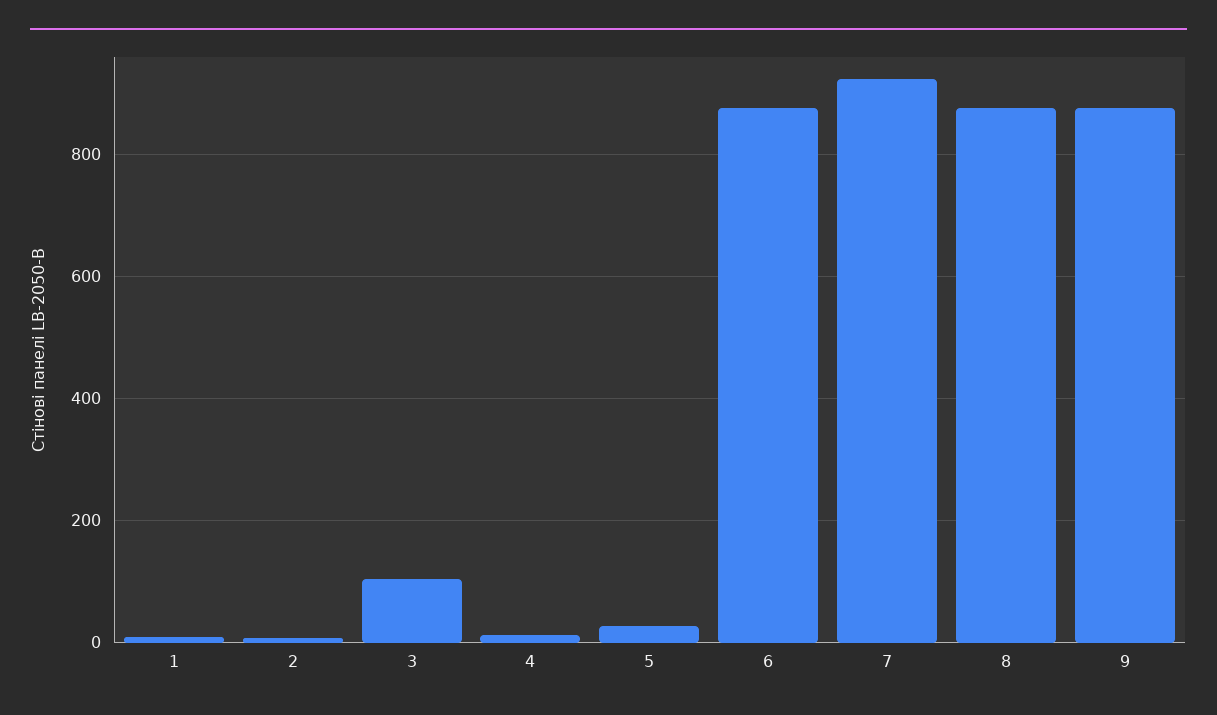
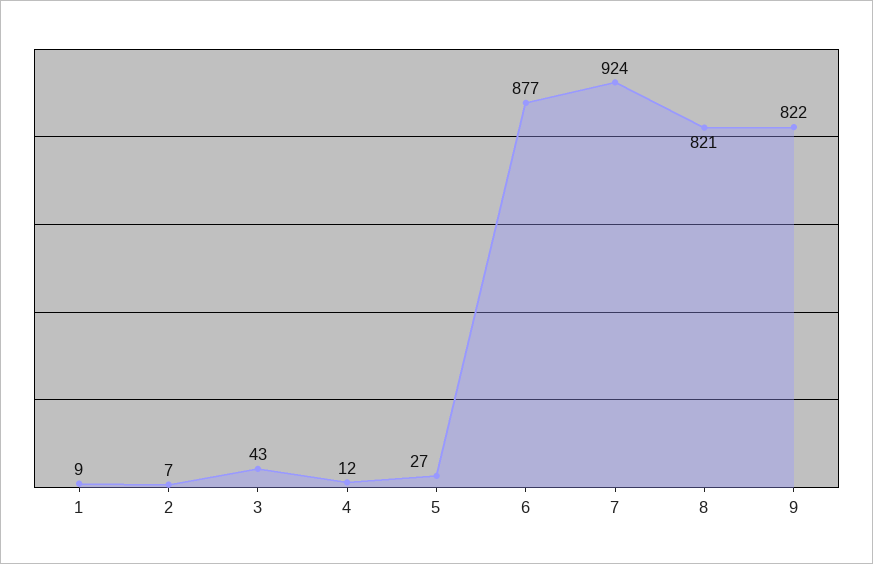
3: 100 -> 43
8: 880 -> 821
9: 880 -> 822

